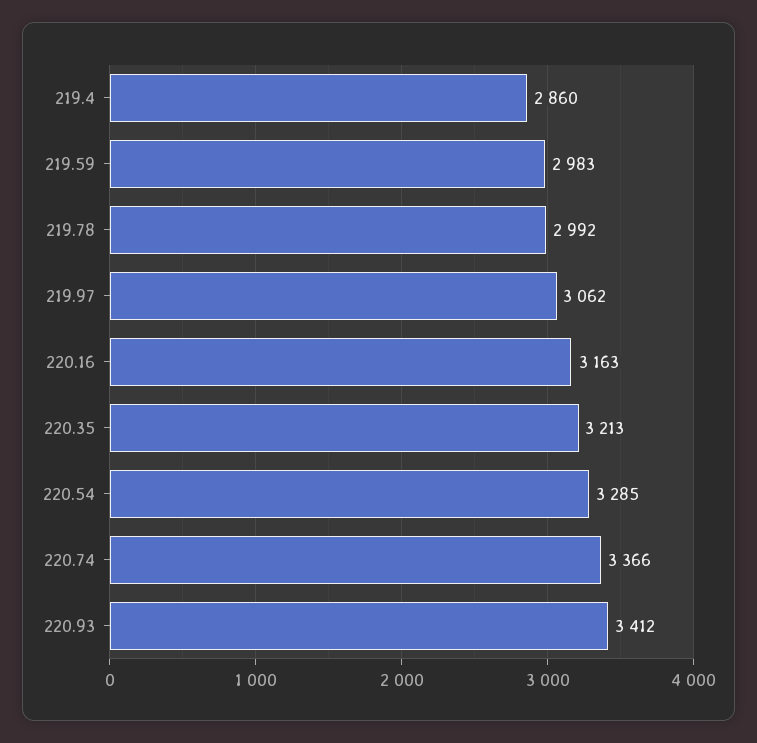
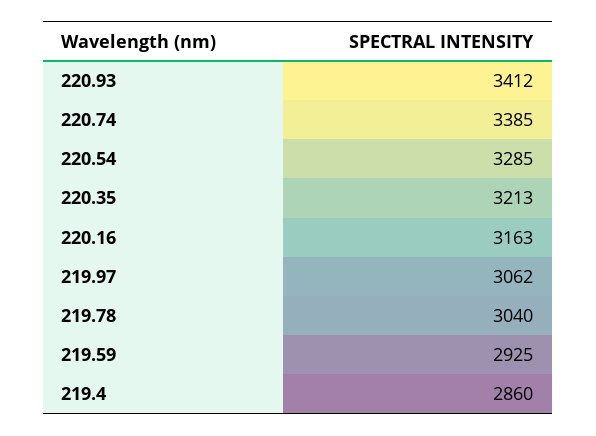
219.59: 2983 -> 2925
219.78: 2992 -> 3040
220.74: 3366 -> 3385

